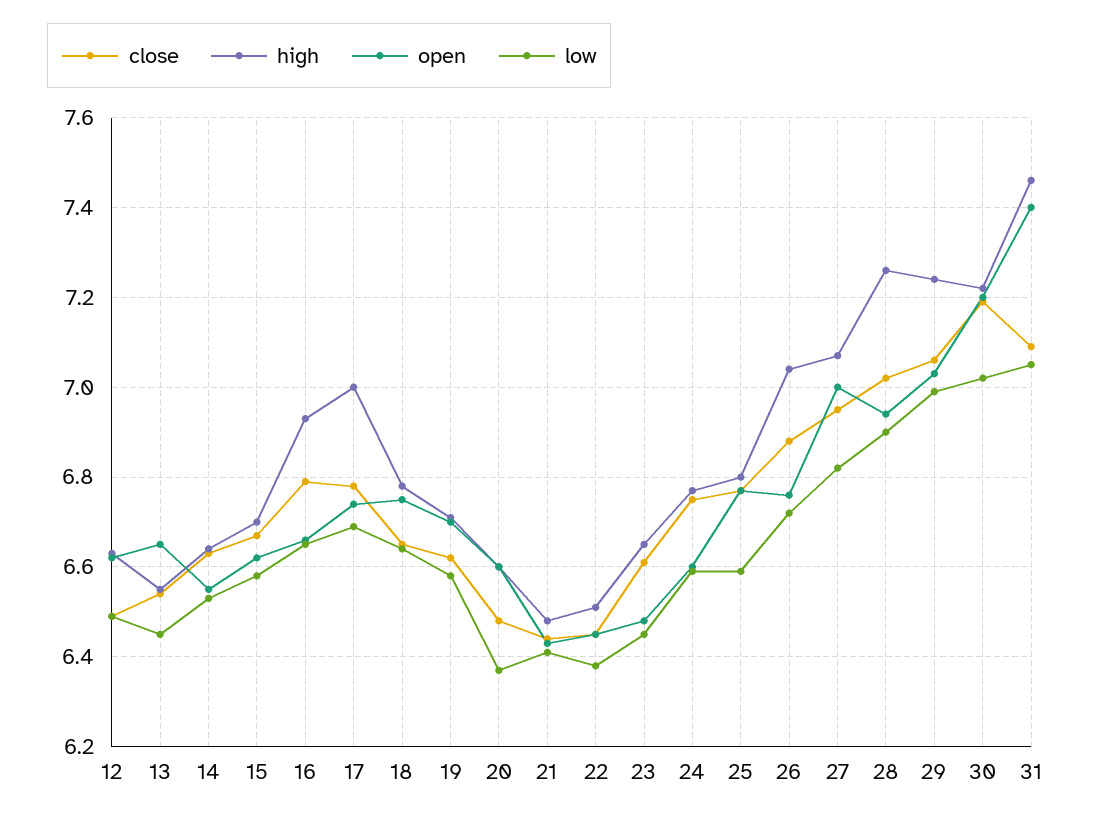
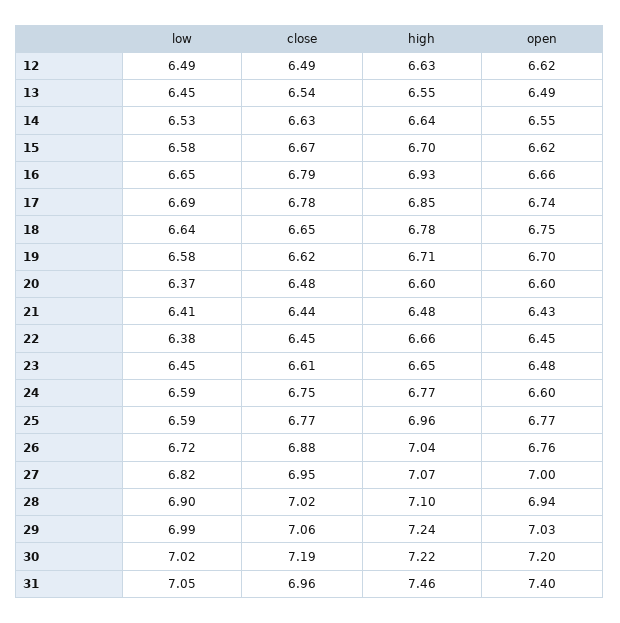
open, 13: 6.65 -> 6.49
high, 17: 7 -> 6.85
high, 22: 6.5 -> 6.66
high, 25: 6.8 -> 6.96
high, 28: 7.25 -> 7.1
close, 31: 7.1 -> 6.96

